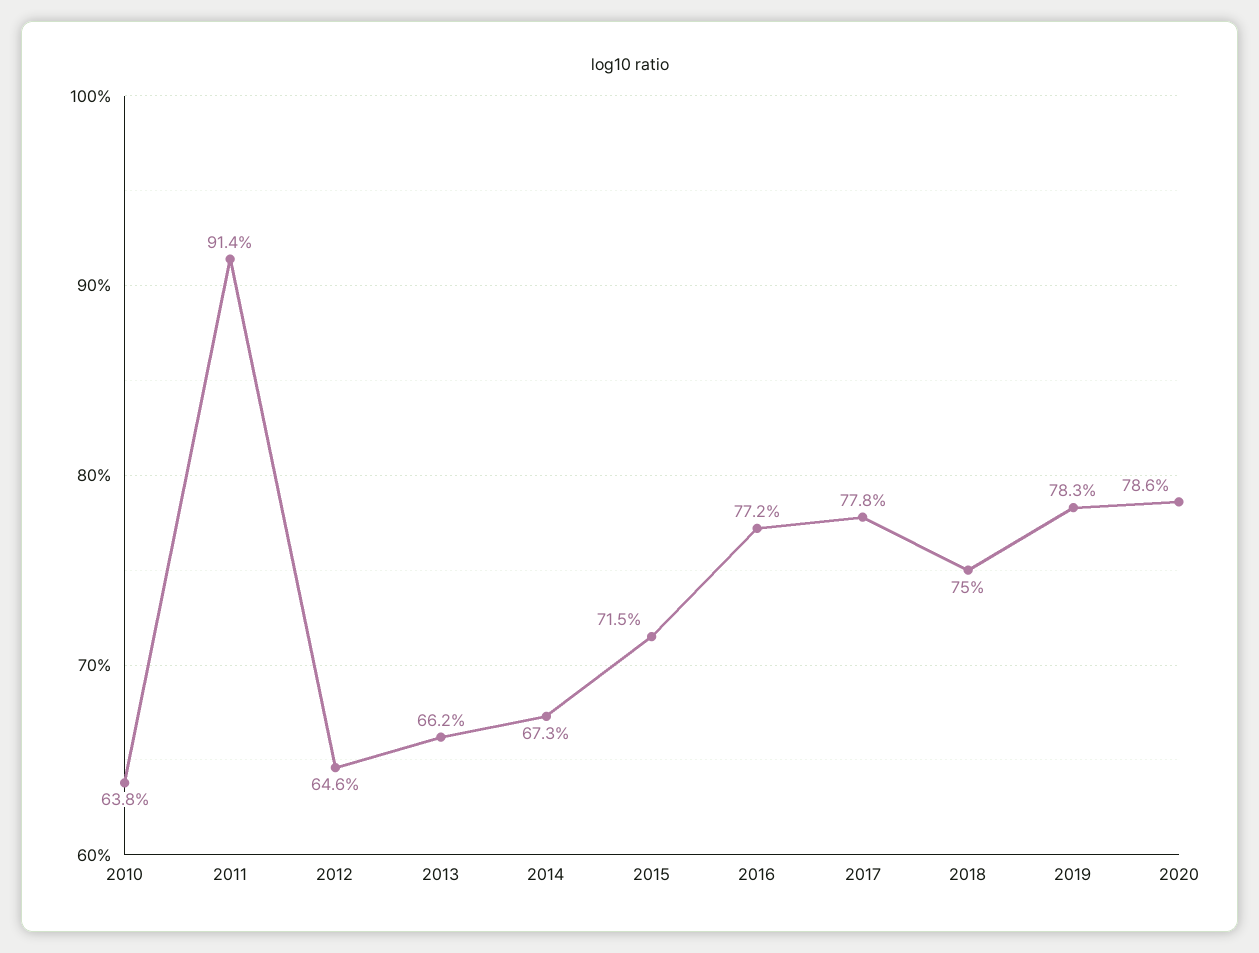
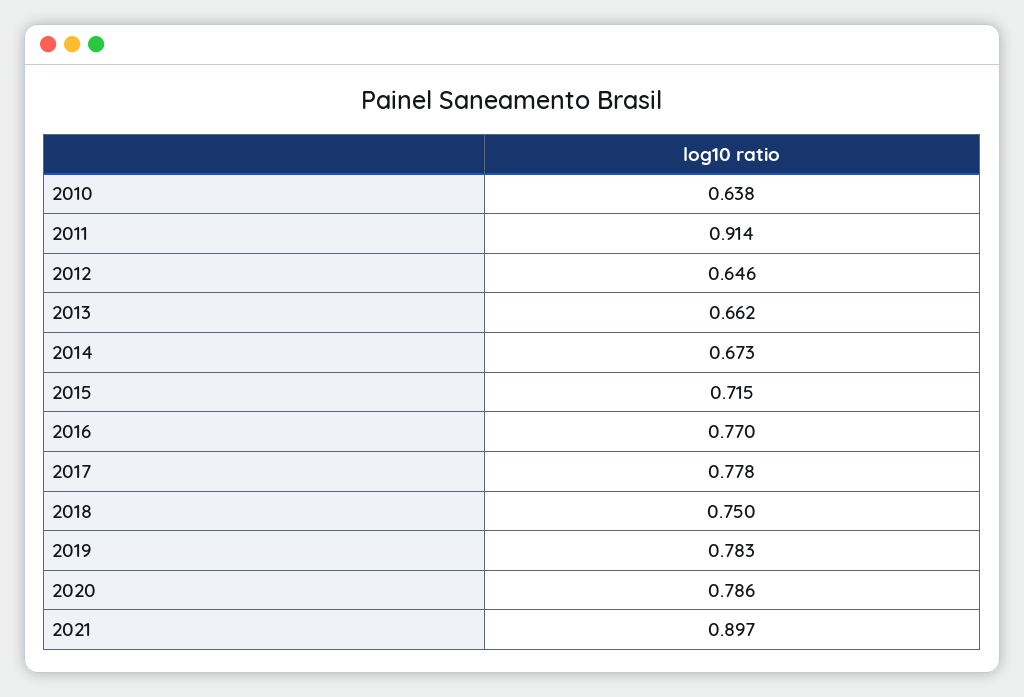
2016: 0.772 -> 0.77
2021: none -> 0.897

